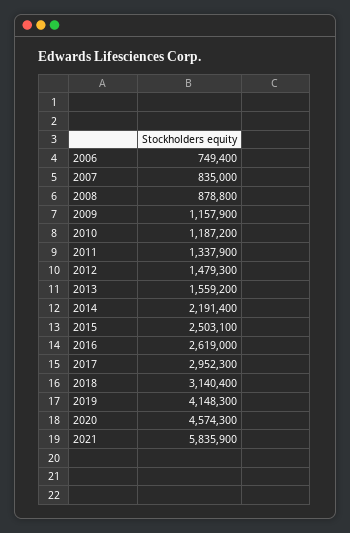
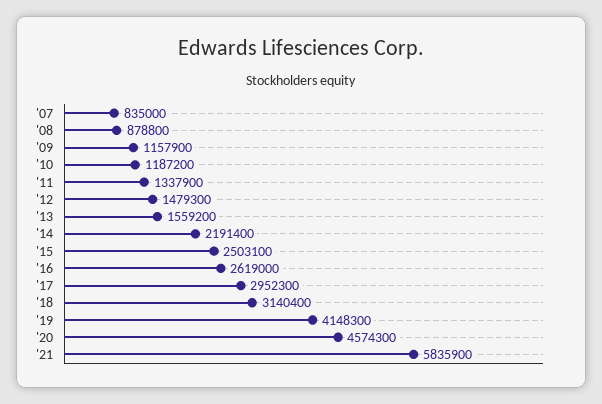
2006: 749400 -> none

